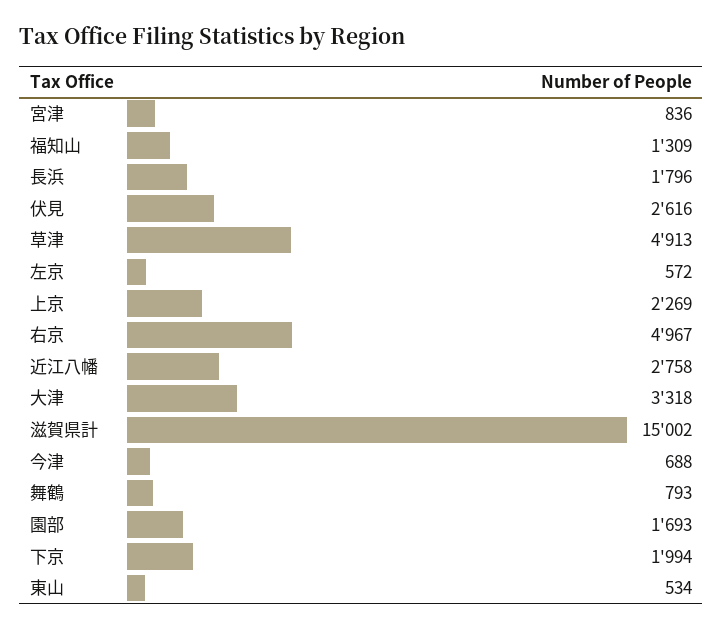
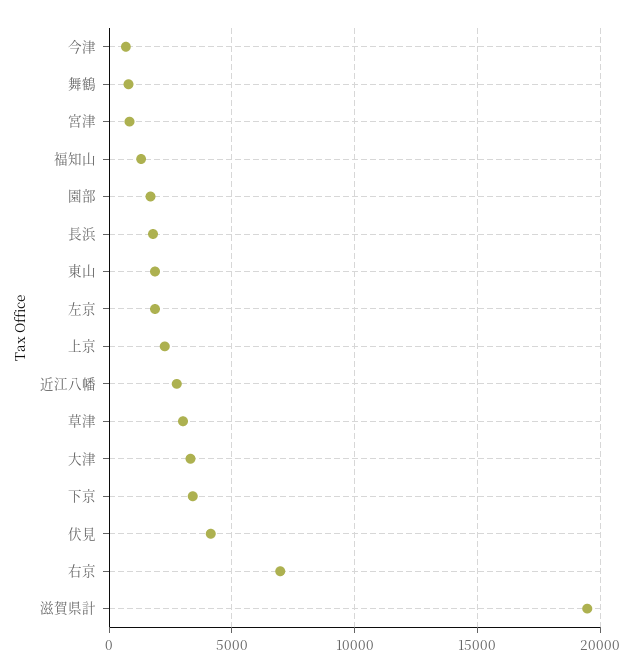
伏見: 2616 -> 4000
草津: 4913 -> 3000
左京: 572 -> 2000
右京: 4967 -> 7000
滋賀県計: 15002 -> 19500
下京: 1994 -> 3500
東山: 534 -> 2000

